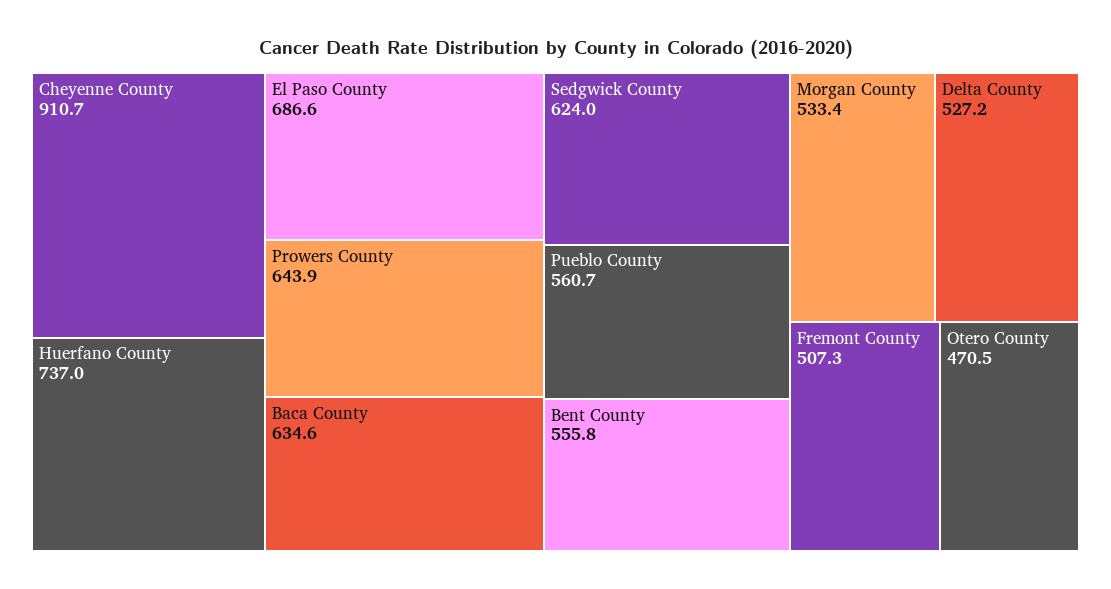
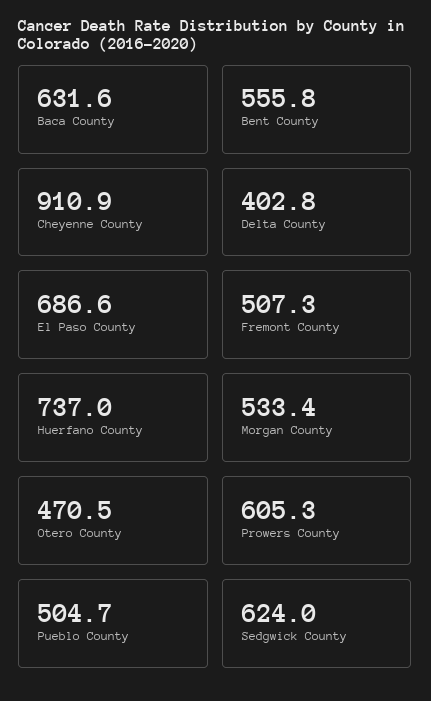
Cheyenne County: 910.7 -> 910.9
Prowers County: 643.9 -> 605.3
Baca County: 634.6 -> 631.6
Pueblo County: 560.7 -> 504.7
Delta County: 527.2 -> 402.8

